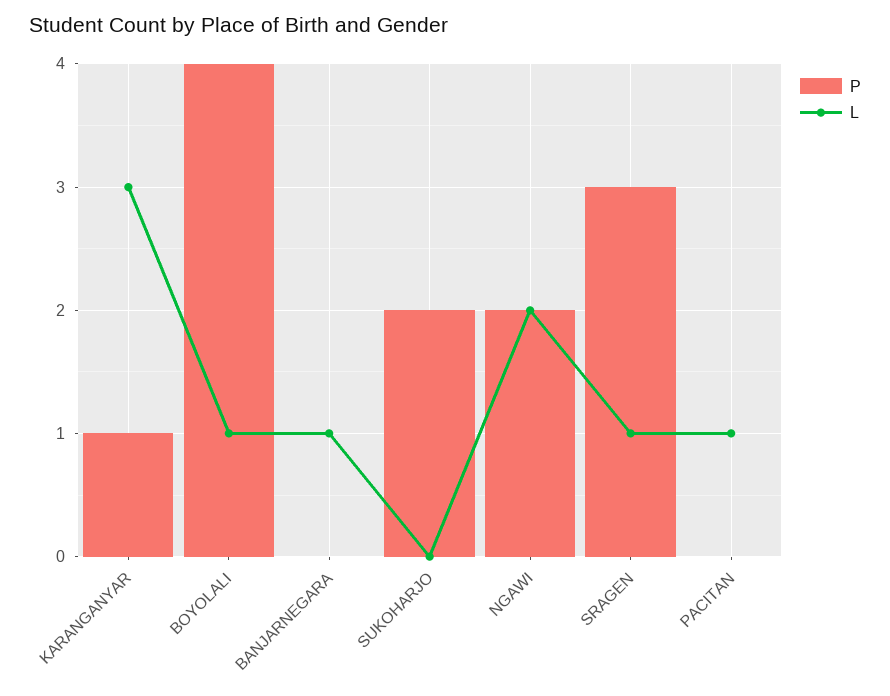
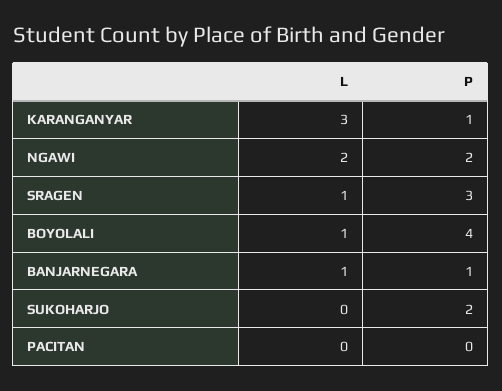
P, BANJARNEGARA: 0 -> 1
L, PACITAN: 1 -> 0

